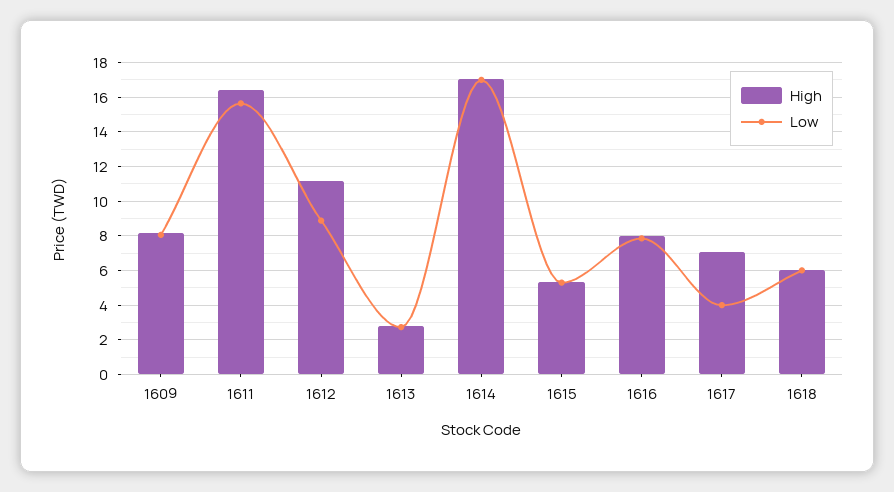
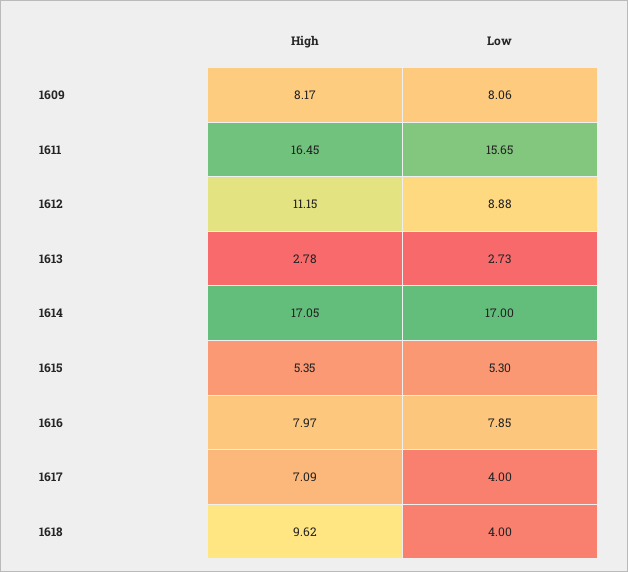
High, 1618: 6 -> 9.62
Low, 1618: 6 -> 4

